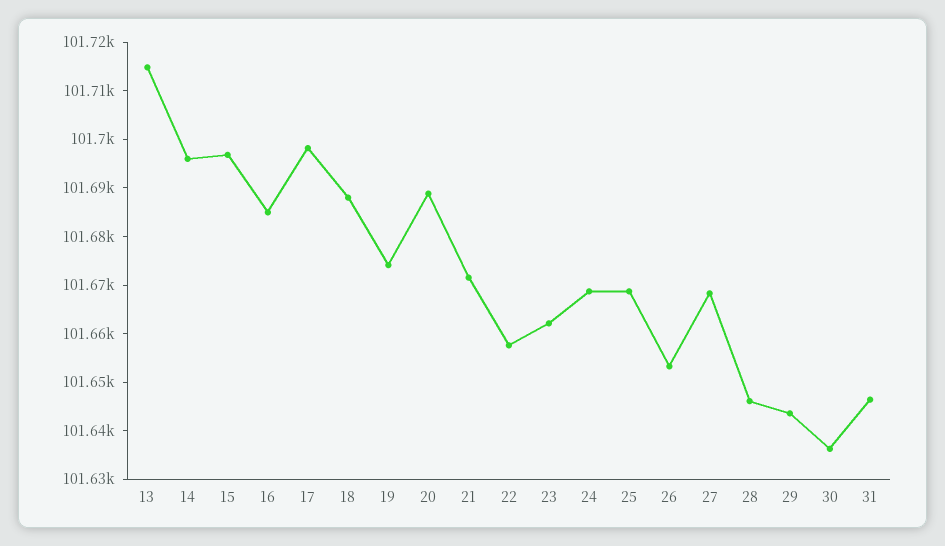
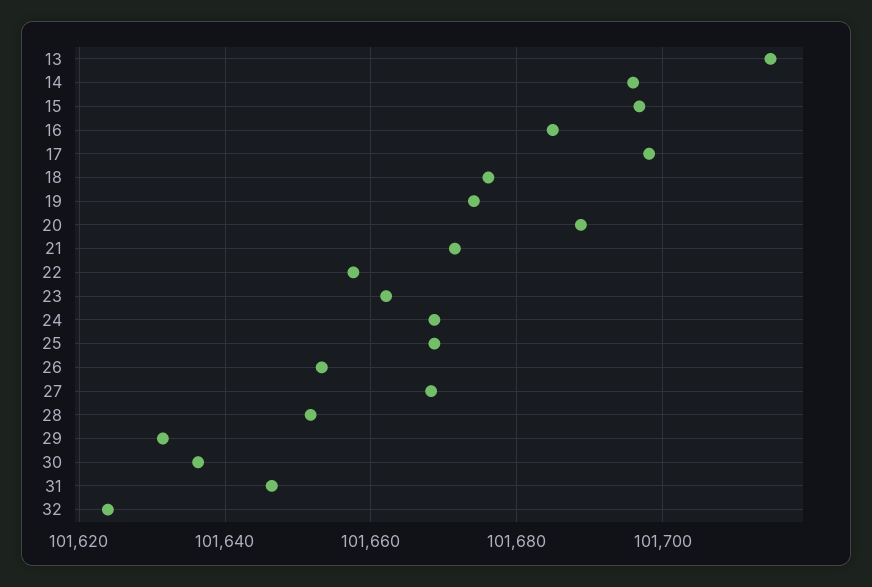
18: 101688 -> 101676
28: 101646 -> 101652
29: 101644 -> 101632
32: none -> 101624

